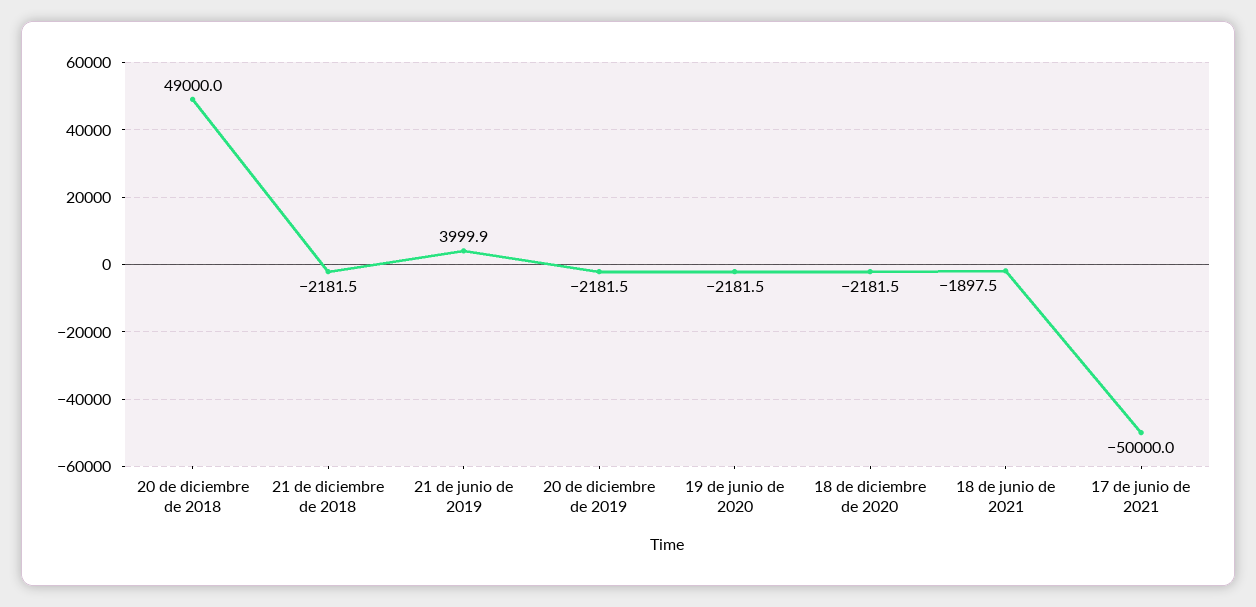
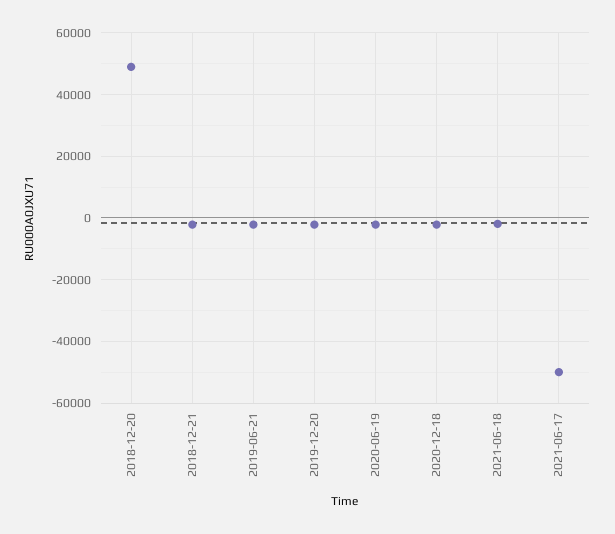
21 de junio de 2019: 3999.9 -> -2000

